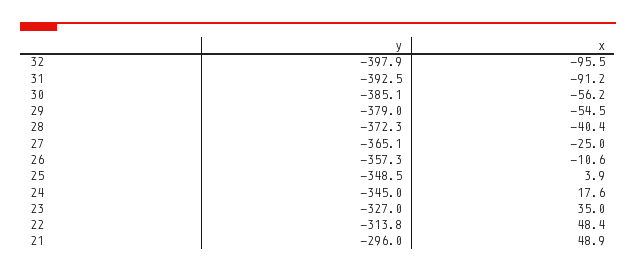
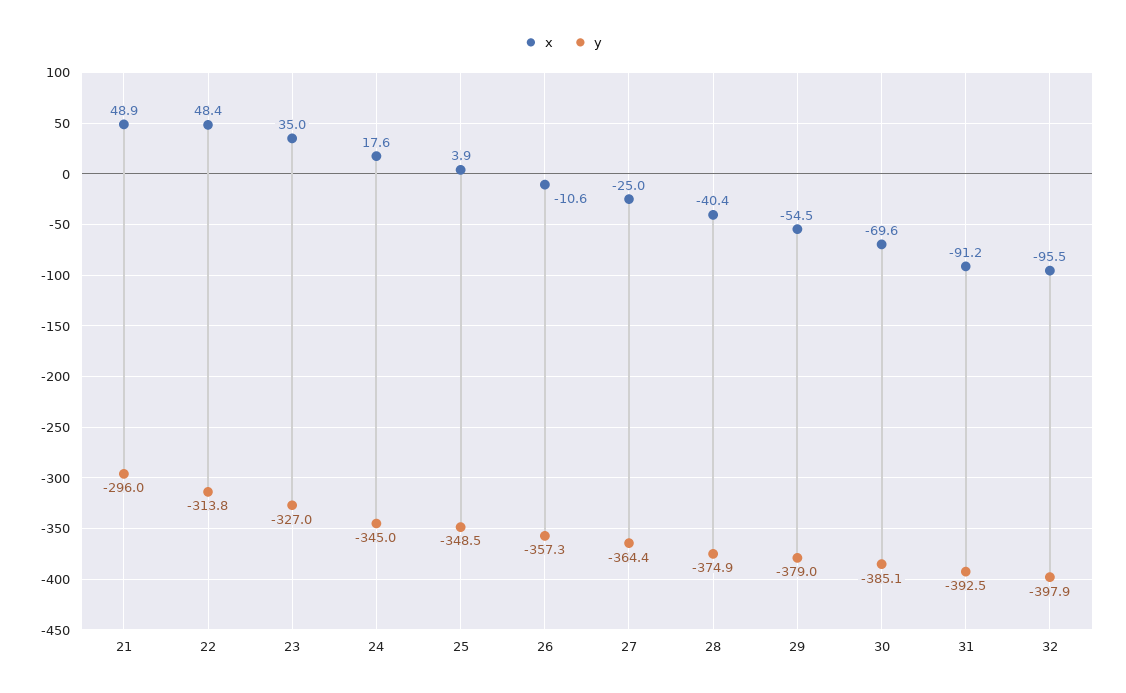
x, 30: -56.2 -> -69.6
y, 28: -372.3 -> -374.9
y, 27: -365.1 -> -364.4

